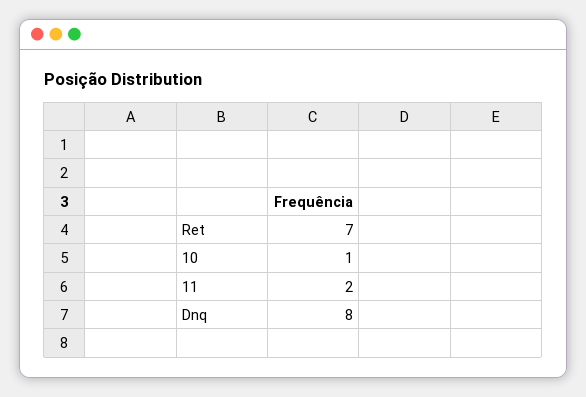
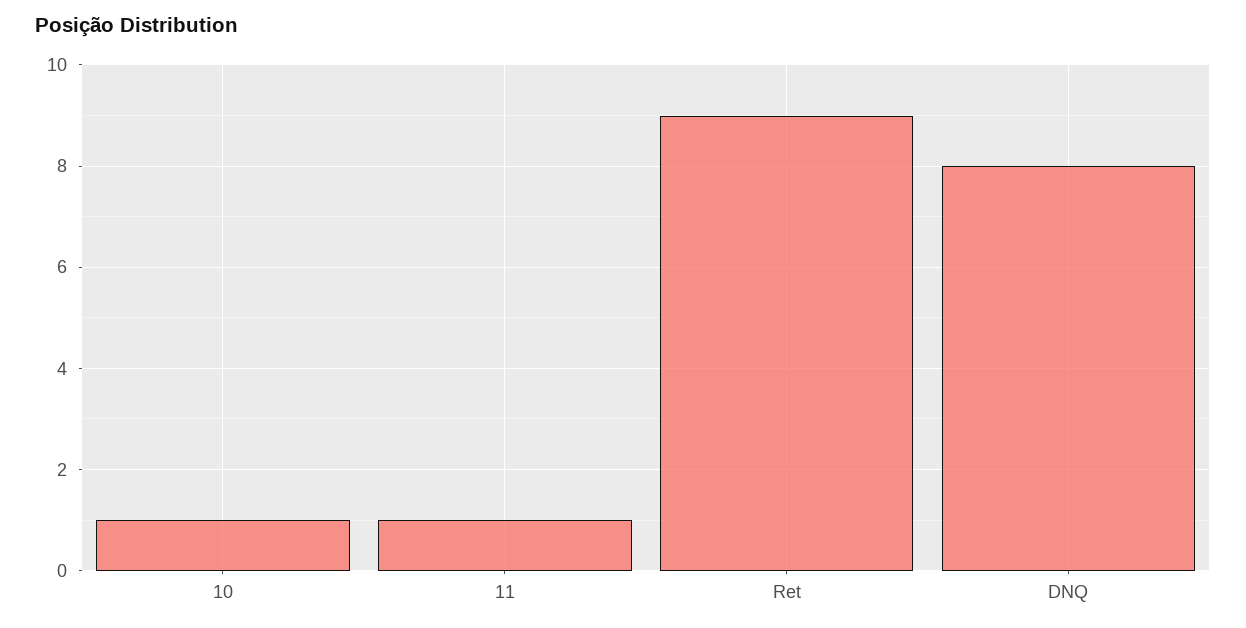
Ret: 7 -> 9
11: 2 -> 1

